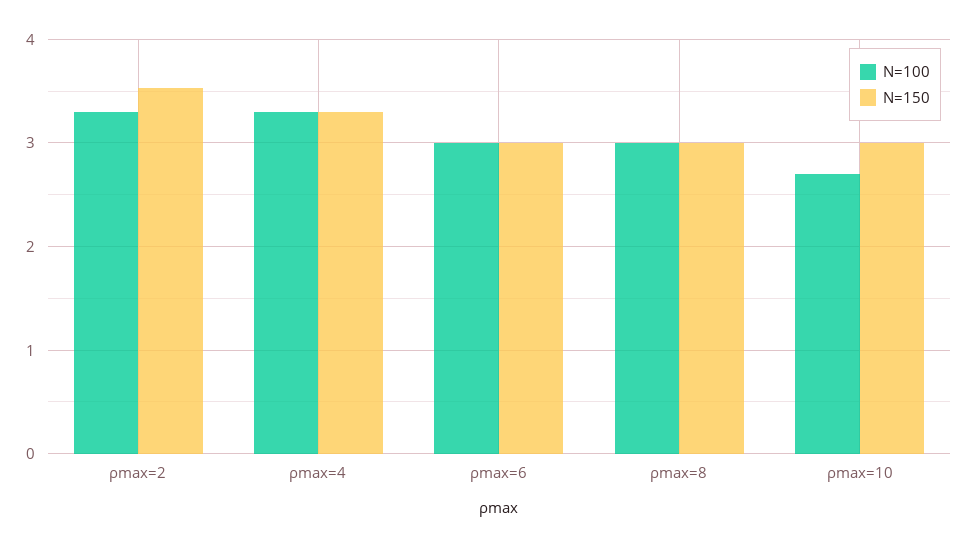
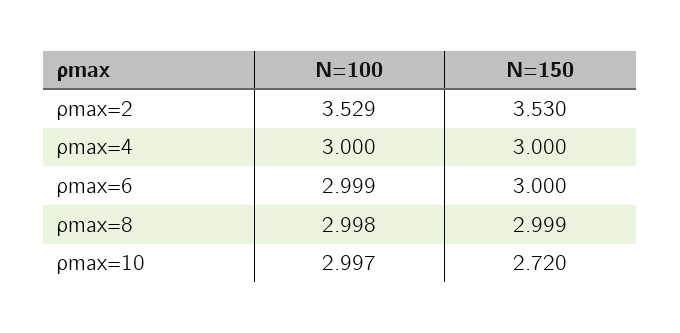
N=100, ρmax=2: 3.3 -> 3.529
N=100, ρmax=4: 3.3 -> 3
N=150, ρmax=4: 3.3 -> 3
N=100, ρmax=10: 2.7 -> 2.997
N=150, ρmax=10: 3 -> 2.72

